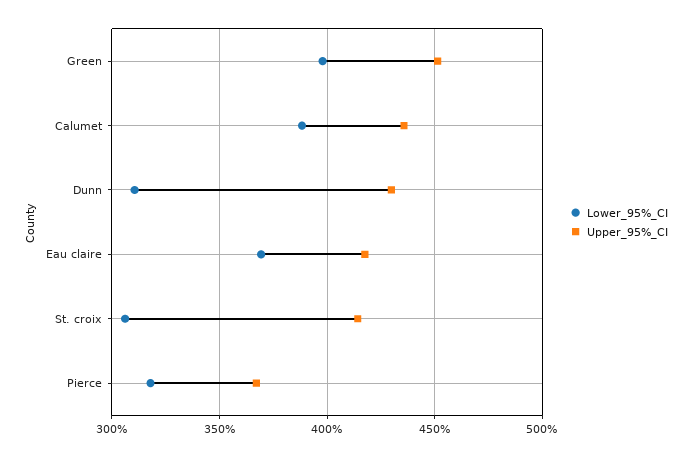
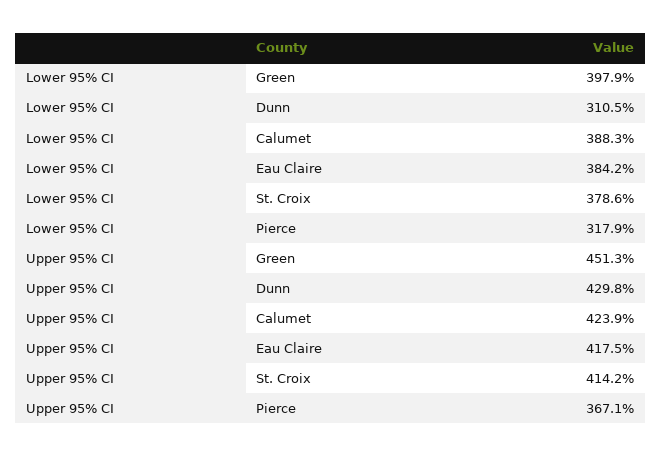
Upper_95%_CI, Calumet: 435 -> 423.9
Lower_95%_CI, Eau claire: 370 -> 384.2
Lower_95%_CI, St. croix: 305 -> 378.6

